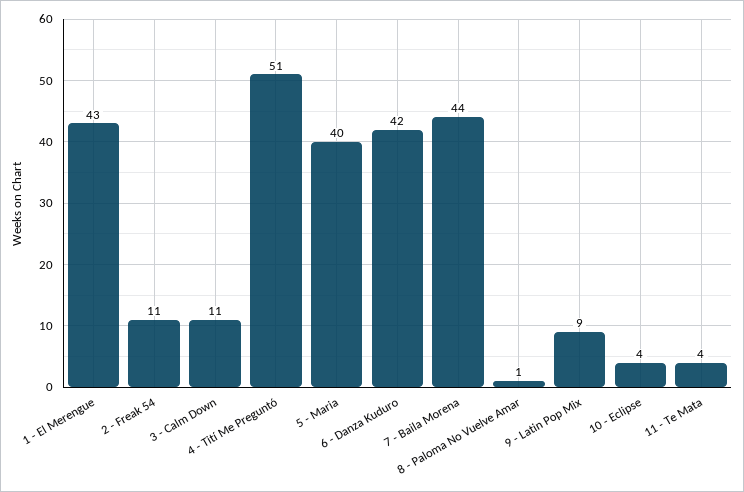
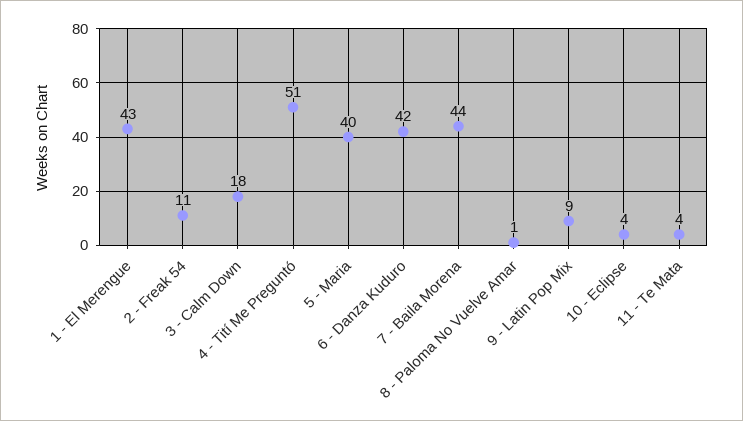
3 - Calm Down: 11 -> 18

